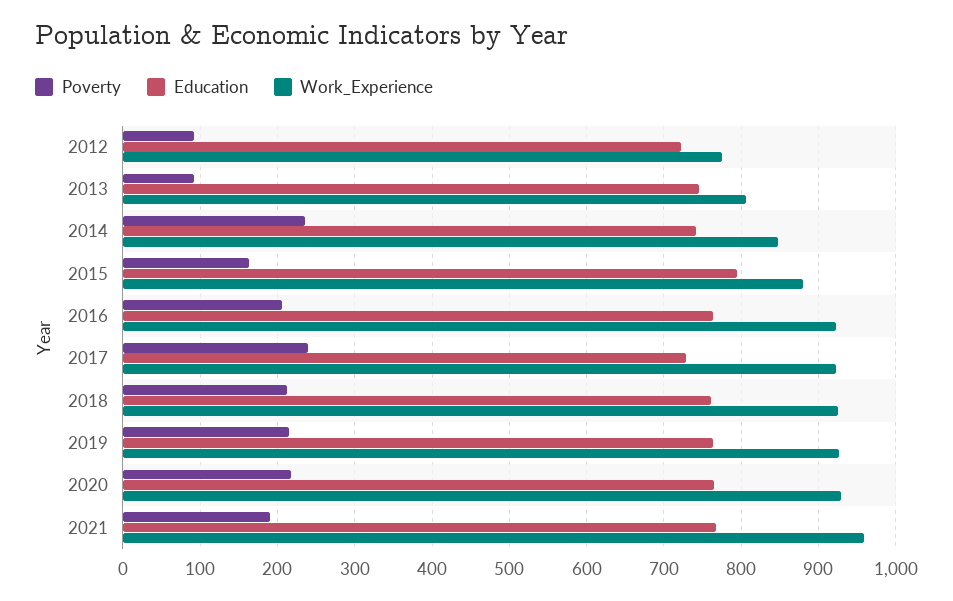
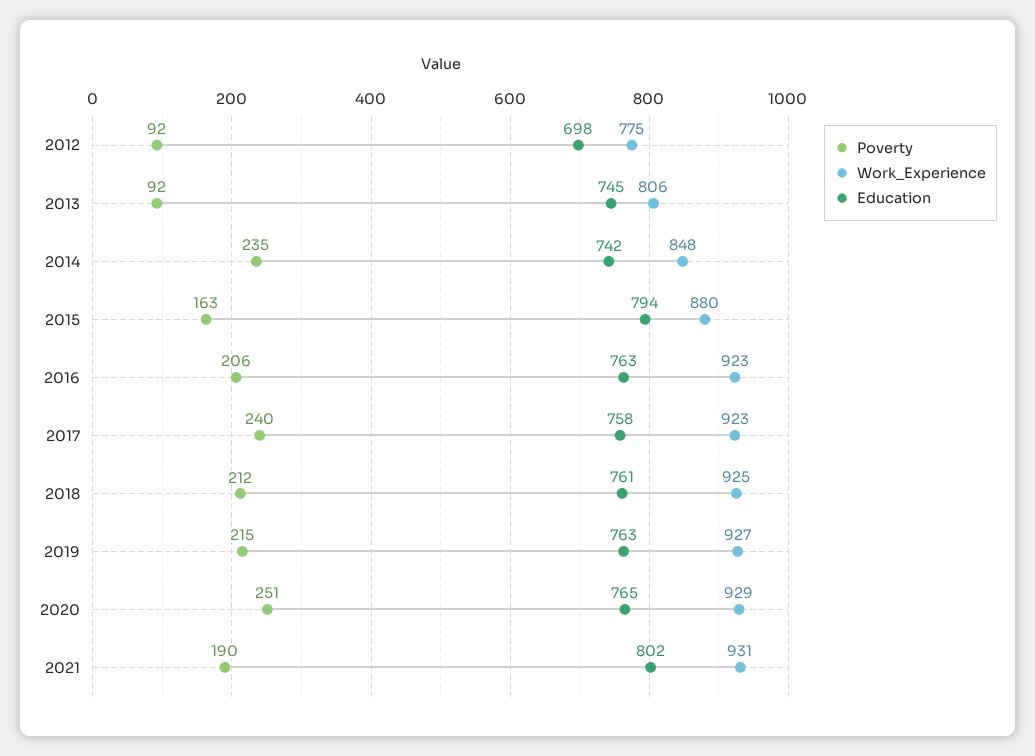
Education, 2012: 720 -> 698
Education, 2017: 730 -> 758
Poverty, 2020: 220 -> 251
Education, 2021: 770 -> 802
Work_Experience, 2021: 960 -> 931

